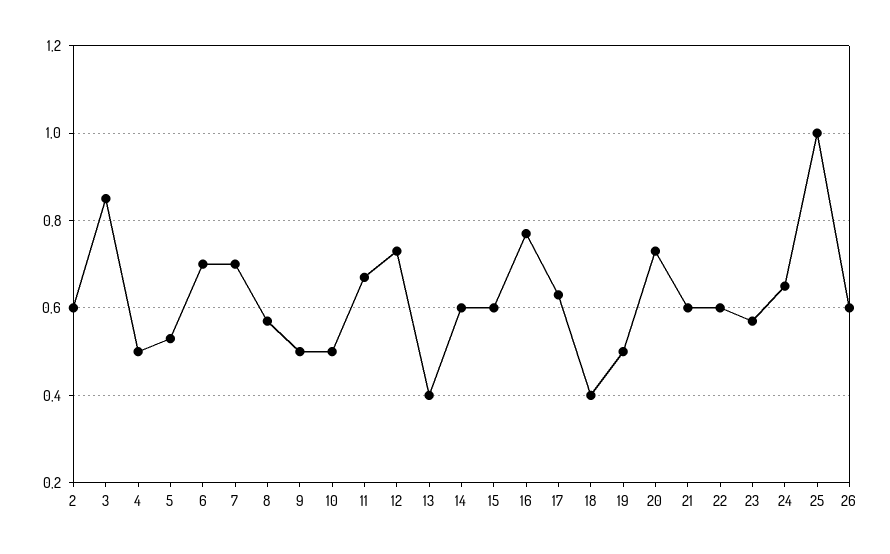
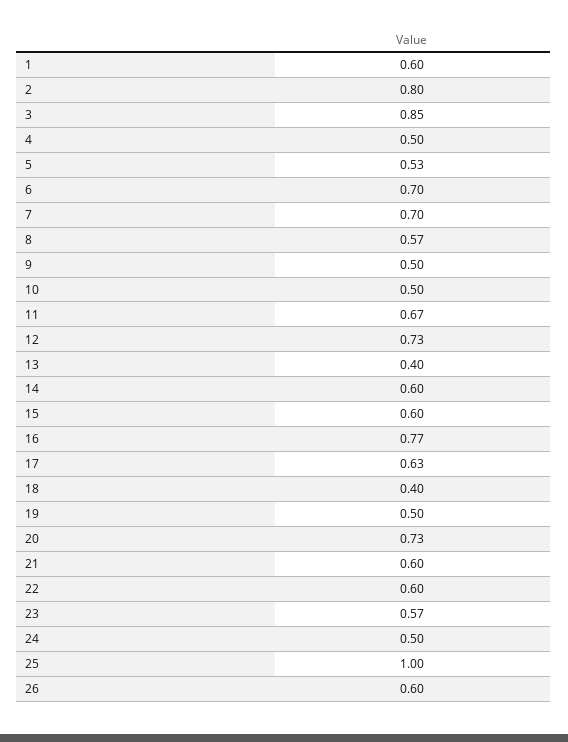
2: 0.6 -> 0.8
24: 0.65 -> 0.5
1: none -> 0.6

